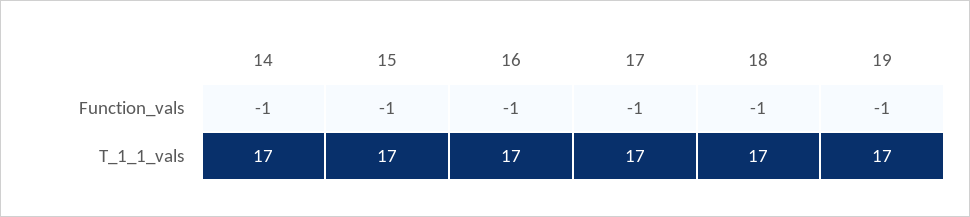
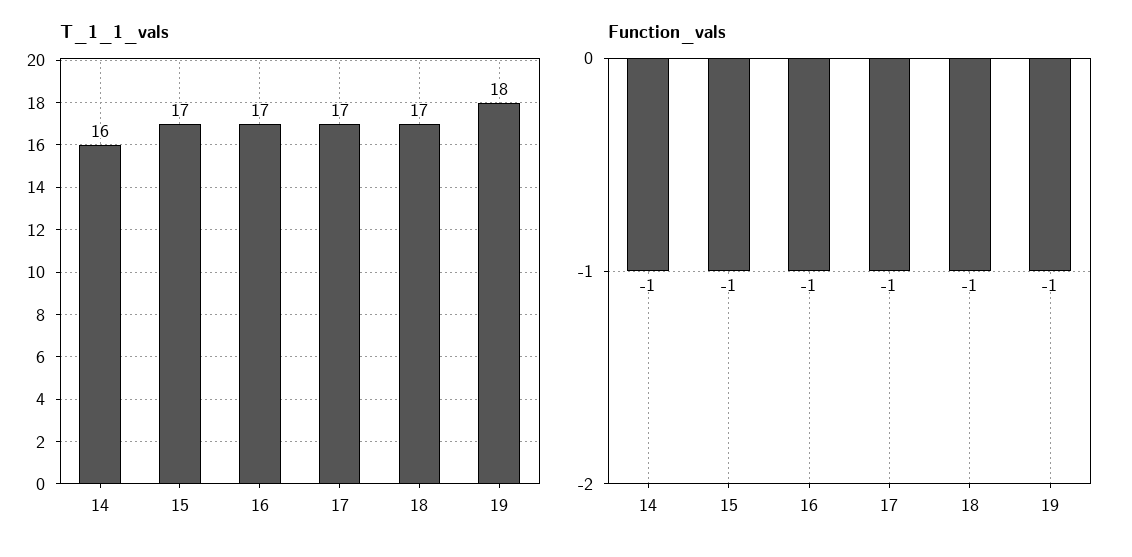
T_1_1_vals, 14: 17 -> 16
T_1_1_vals, 19: 17 -> 18

